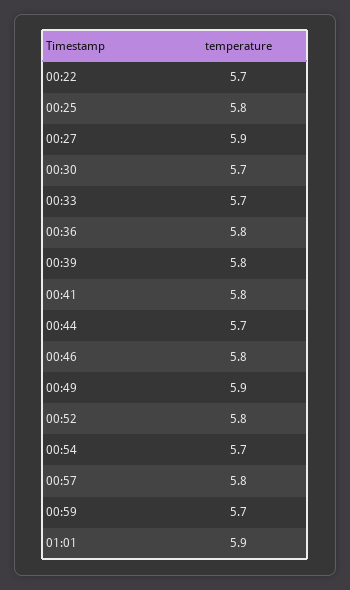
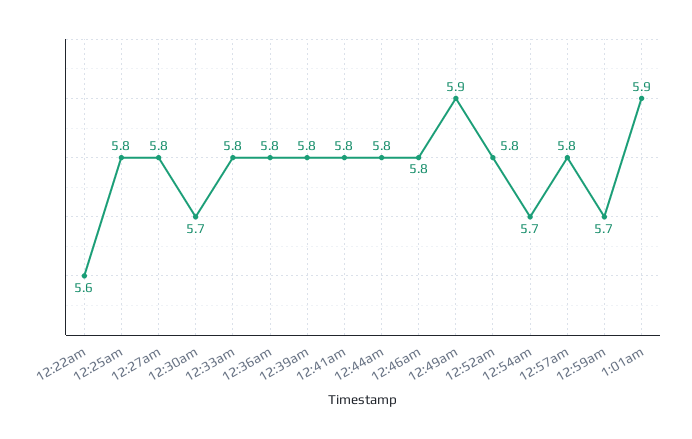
00:22: 5.7 -> 5.6
00:27: 5.9 -> 5.8
00:33: 5.7 -> 5.8
00:44: 5.7 -> 5.8

